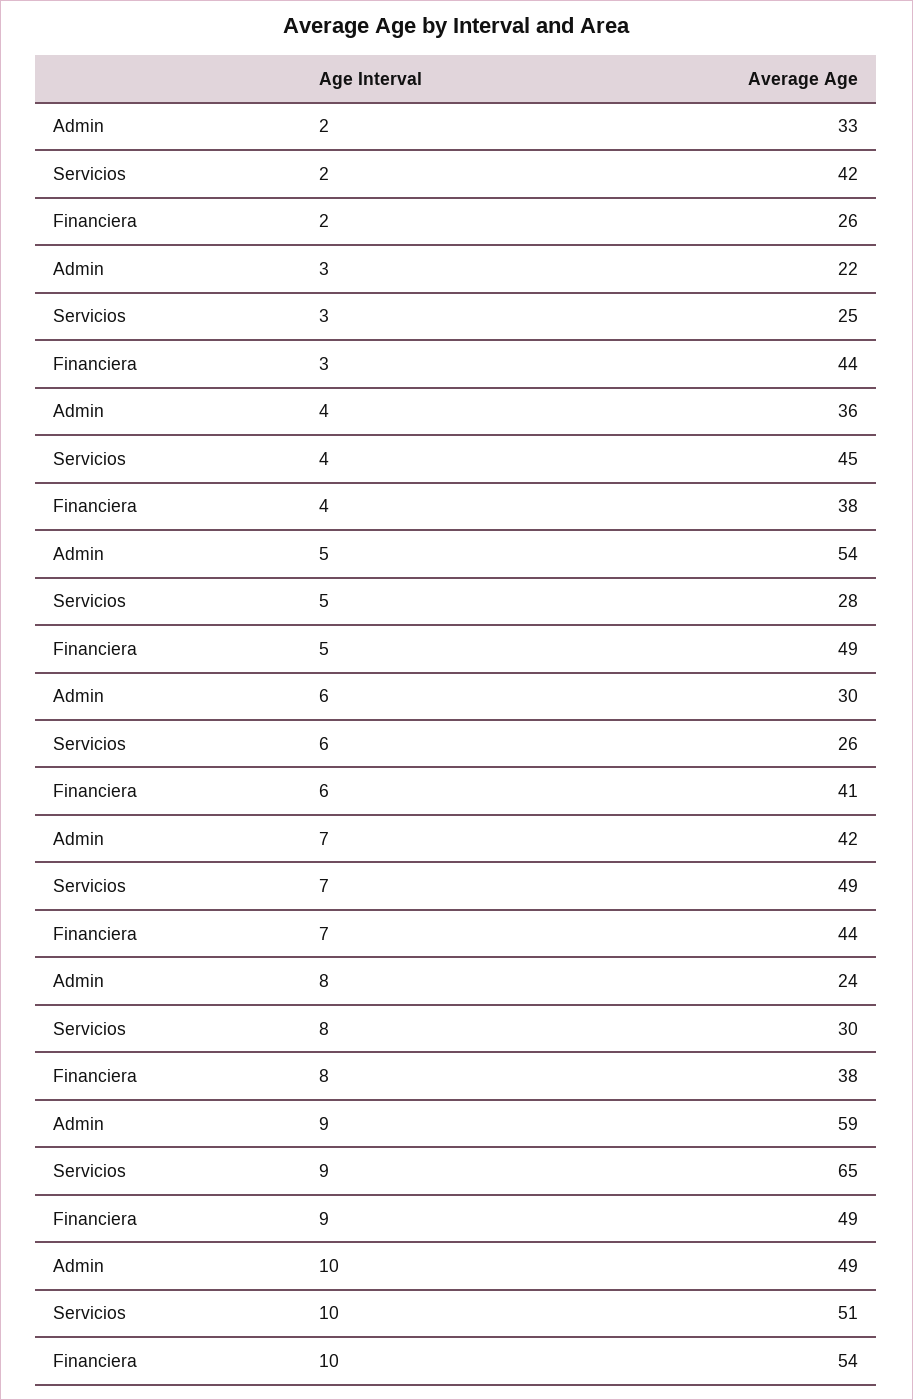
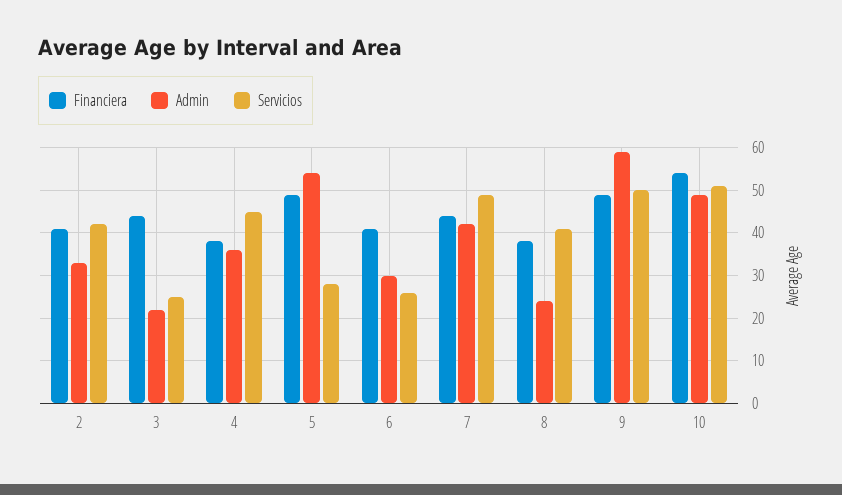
Financiera, 2: 26 -> 40
Servicios, 8: 30 -> 40
Servicios, 9: 65 -> 50

